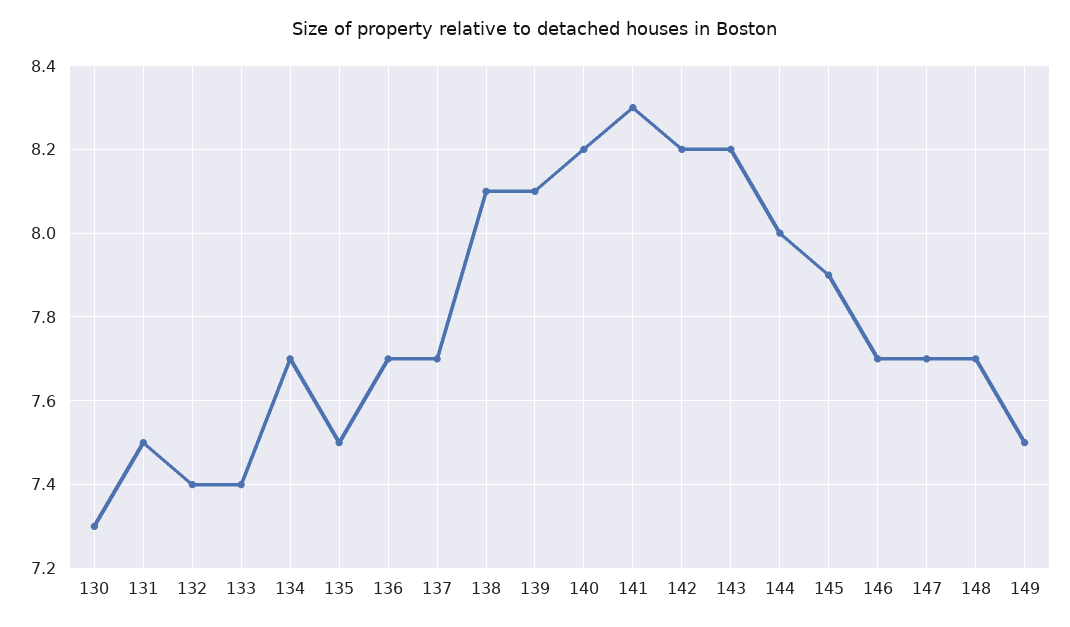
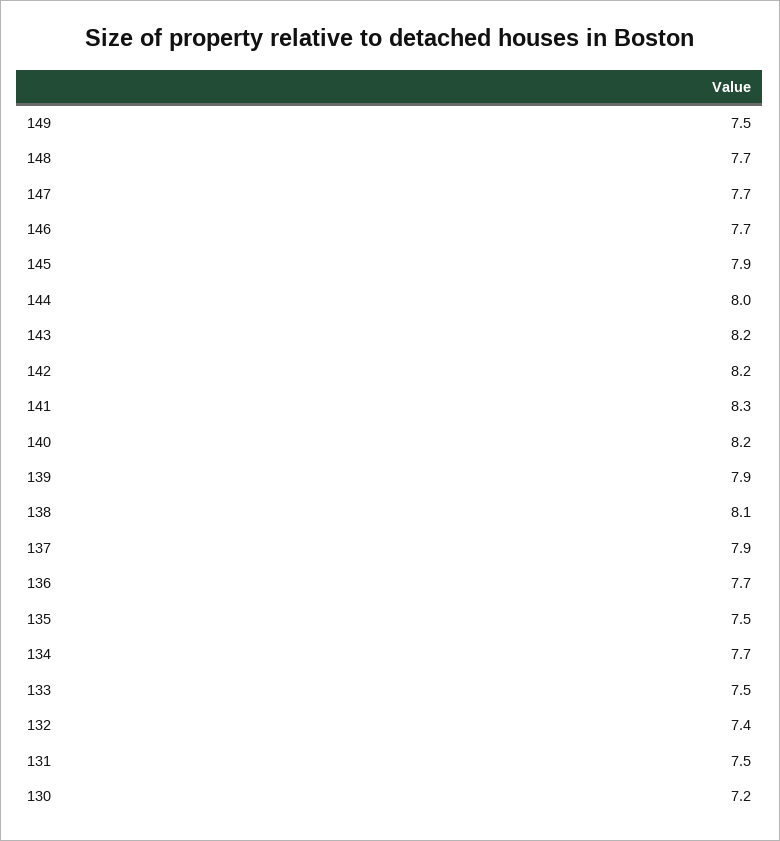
130: 7.3 -> 7.2
133: 7.4 -> 7.5
137: 7.7 -> 7.9
139: 8.1 -> 7.9

